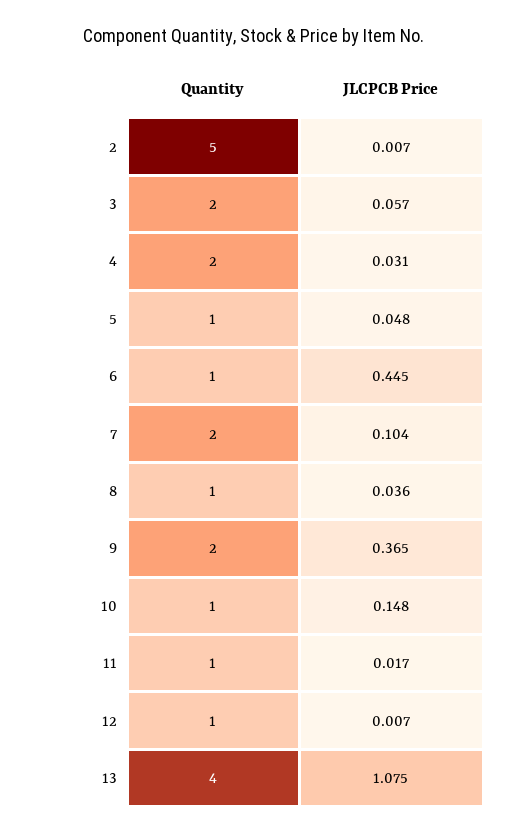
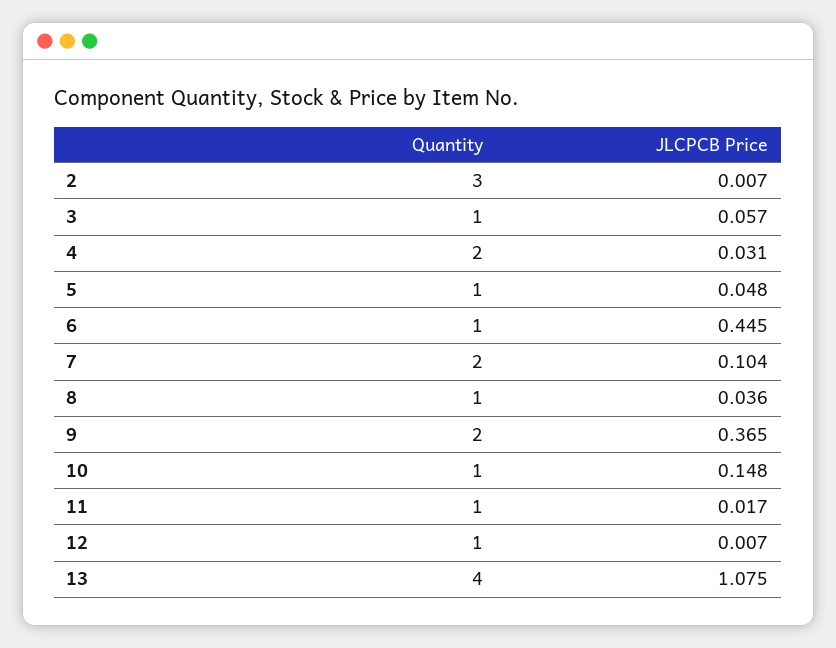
Quantity, 2: 5 -> 3
Quantity, 3: 2 -> 1

